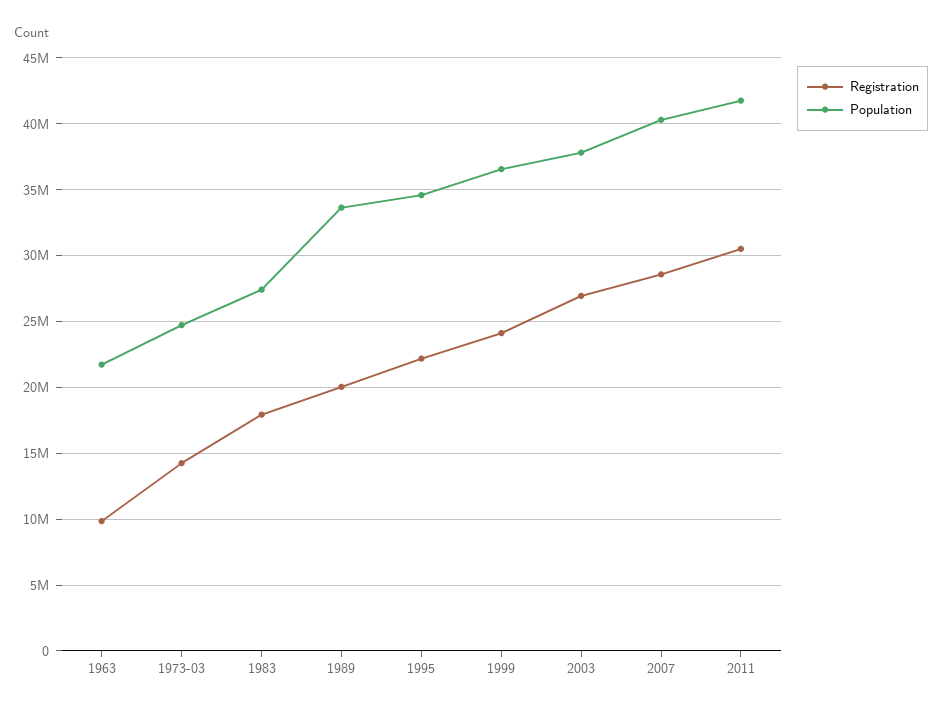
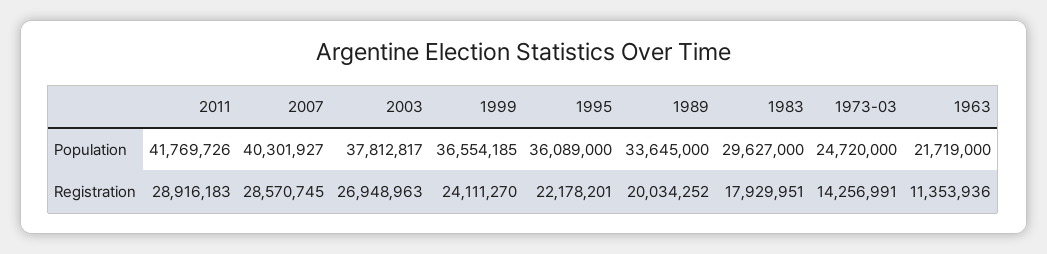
Registration, 1963: 10000000 -> 11353936
Population, 1983: 27500000 -> 29627000
Population, 1995: 34500000 -> 36089000
Registration, 2011: 30500000 -> 28916183

